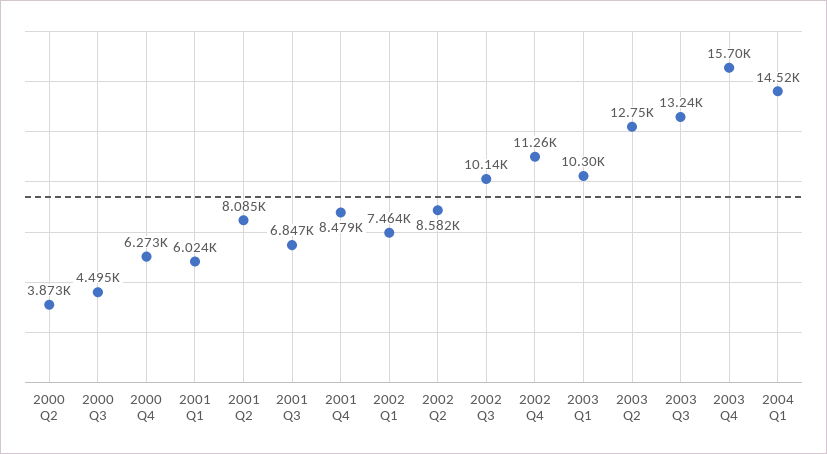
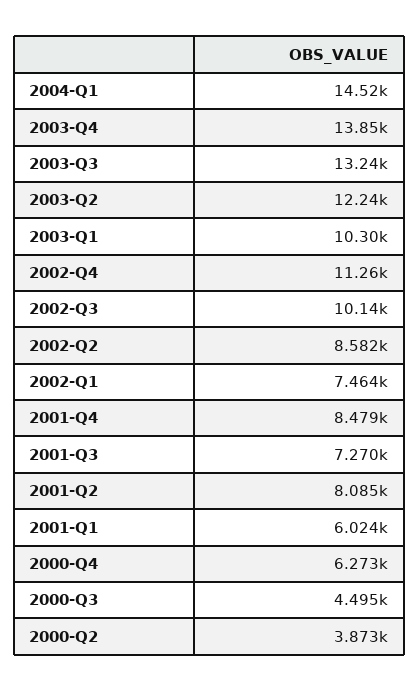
2001 Q3: 6847 -> 7270
2003 Q2: 12750 -> 12240
2003 Q4: 15700 -> 13850

